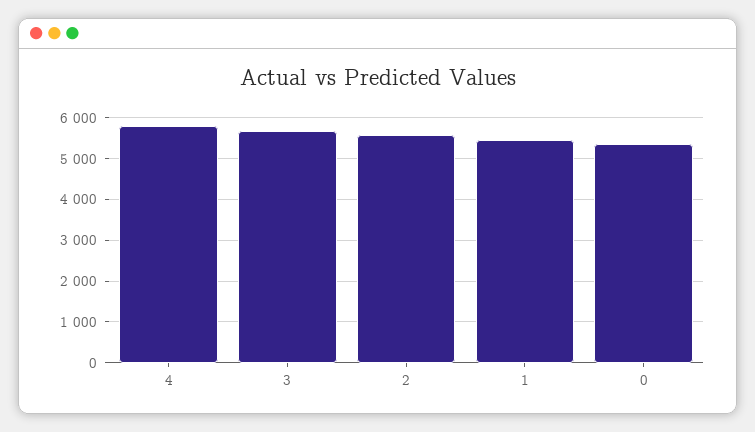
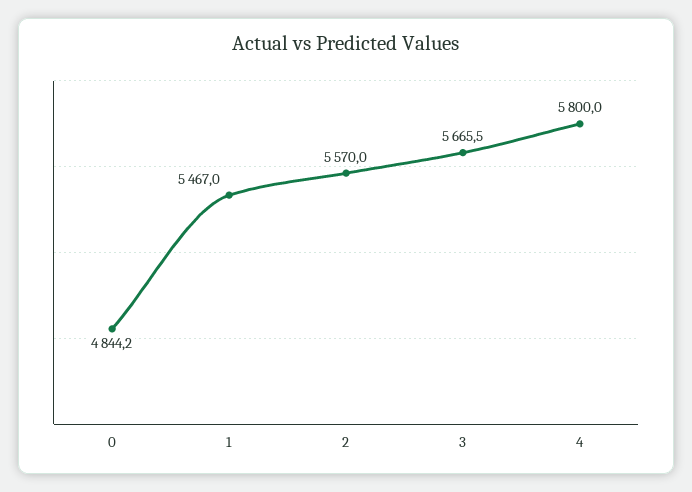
0: 5400 -> 4844.2

